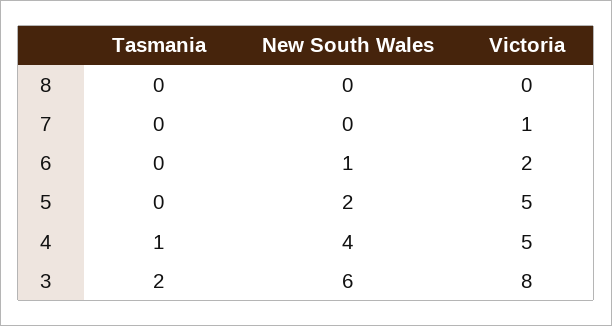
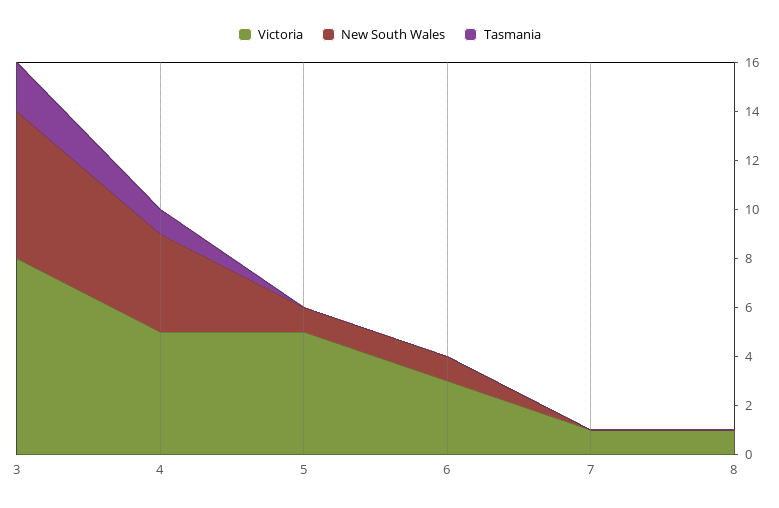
Victoria, 8: 0 -> 1
Victoria, 6: 2 -> 3
New South Wales, 5: 2 -> 1

